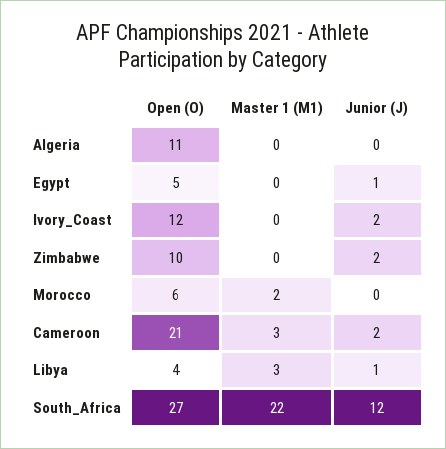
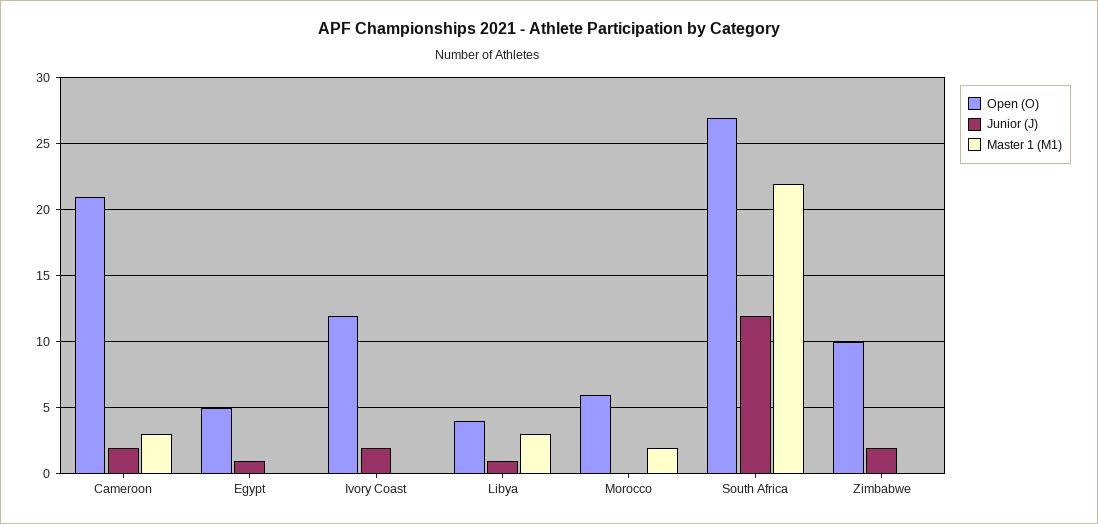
Open (O), Algeria: 11 -> none
Master 1 (M1), Algeria: 0 -> none
Junior (J), Algeria: 0 -> none

